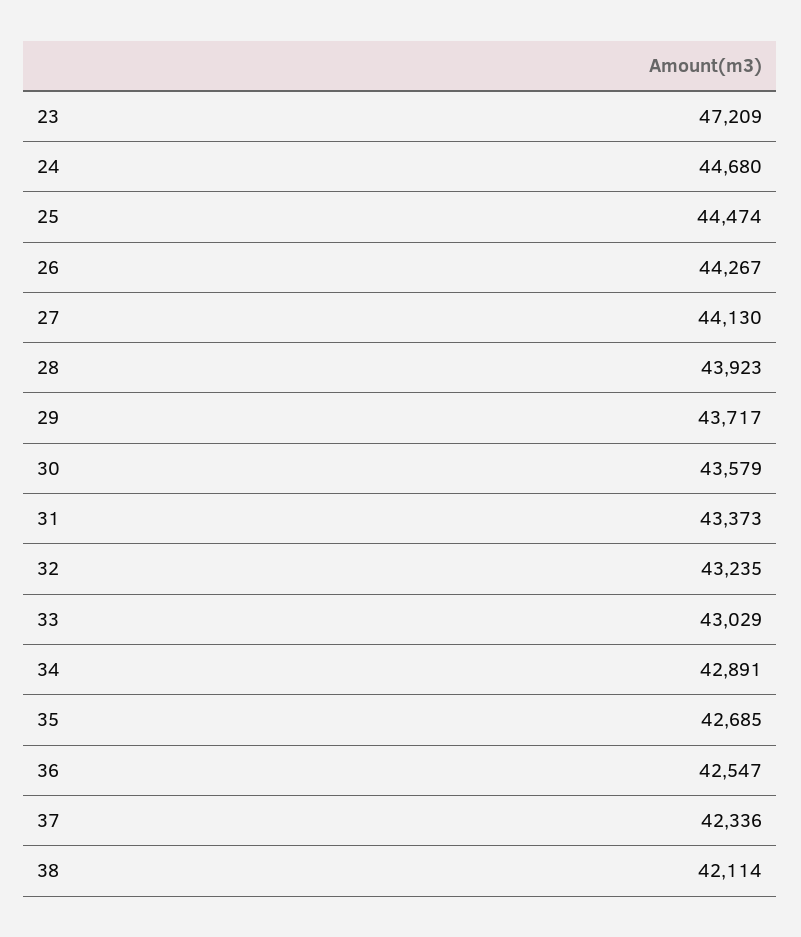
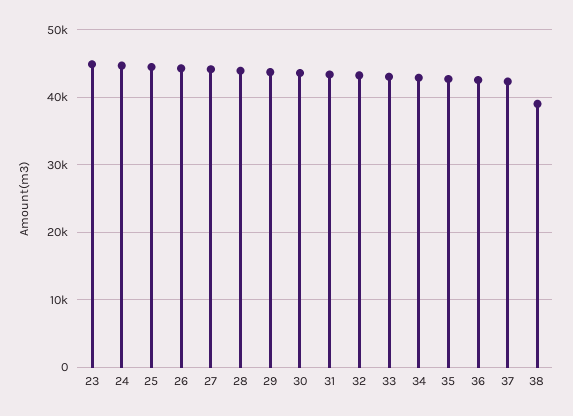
23: 47209 -> 45000
38: 42114 -> 39000

